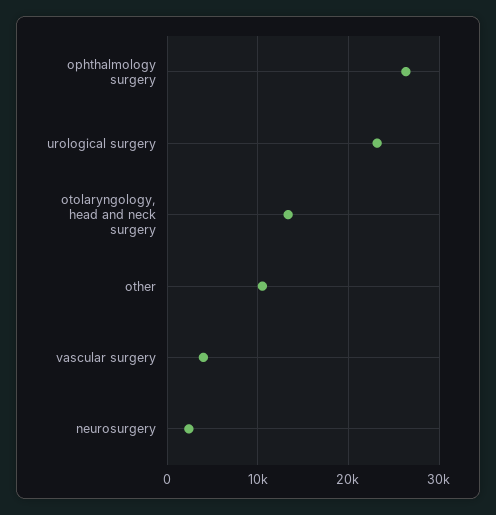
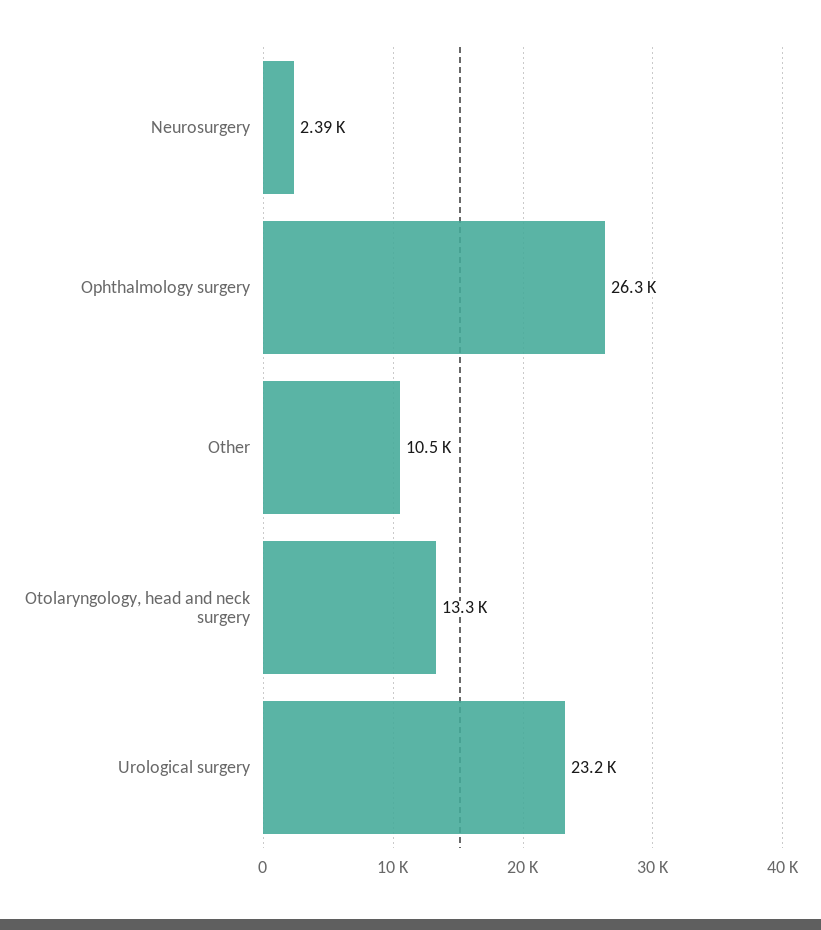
vascular surgery: 4000 -> none

